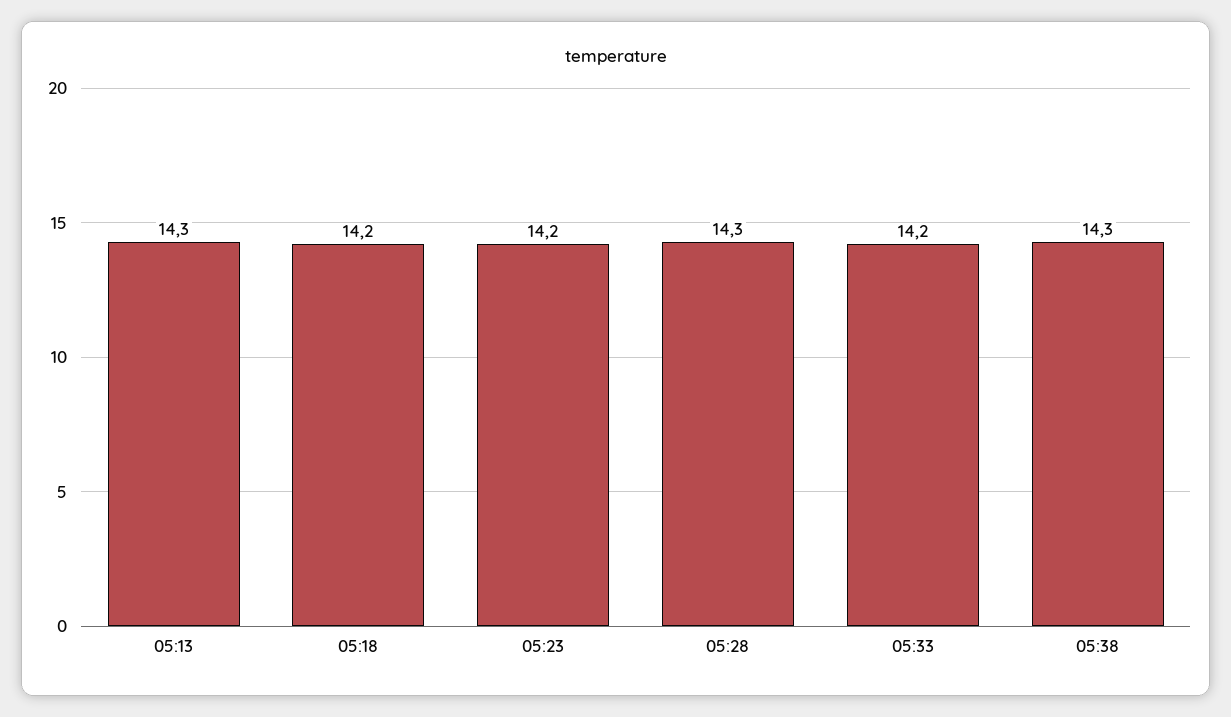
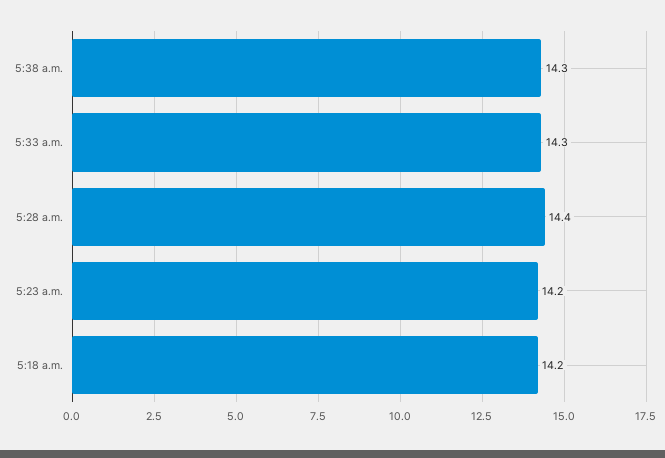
05:13: 14.3 -> none
05:28: 14.3 -> 14.4
05:33: 14.2 -> 14.3

